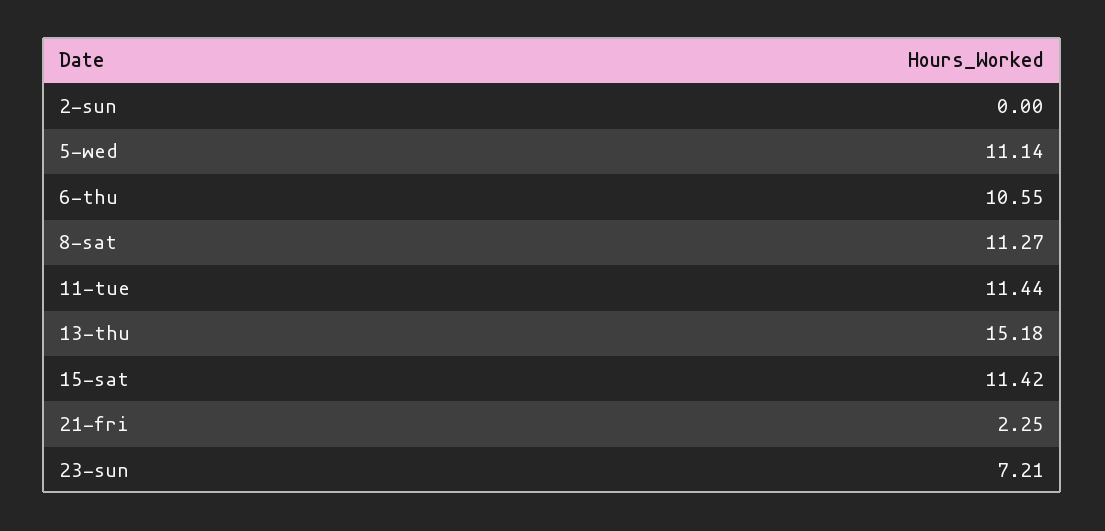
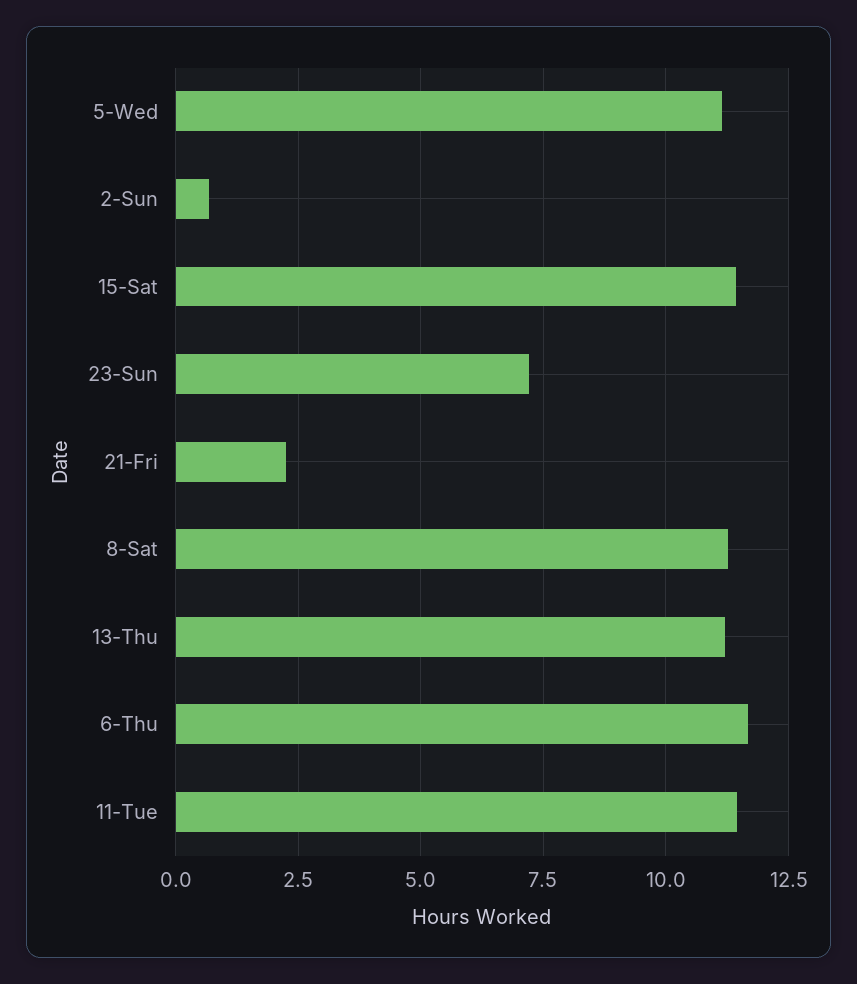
2-sun: 0 -> 0.75
6-thu: 10.55 -> 11.75
13-thu: 15.18 -> 11.25

